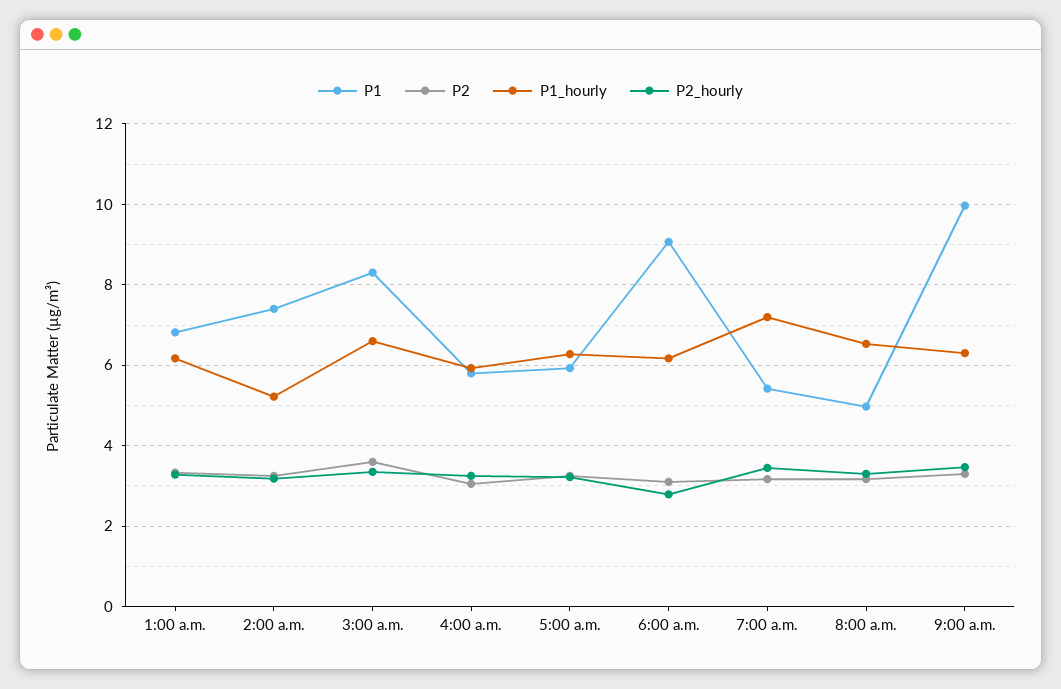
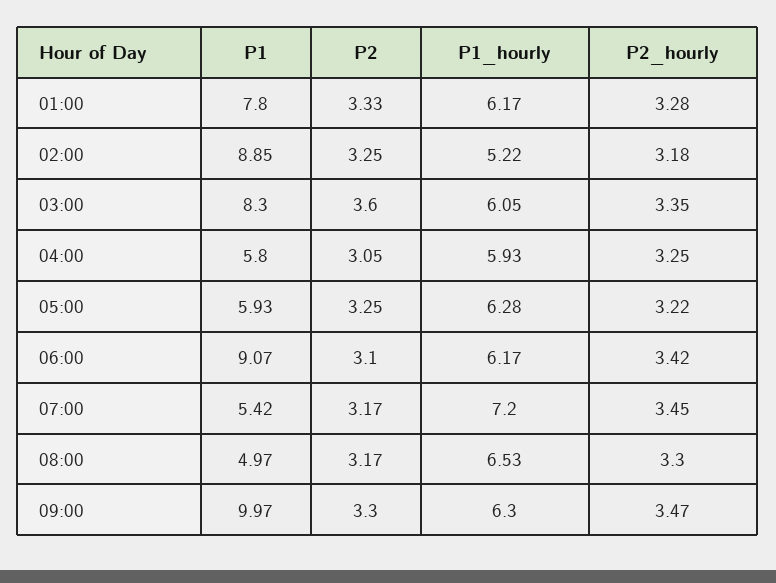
P1, 1:00 a.m.: 6.8 -> 7.8
P1, 2:00 a.m.: 7.4 -> 8.85
P1_hourly, 3:00 a.m.: 6.6 -> 6.05
P2_hourly, 6:00 a.m.: 2.8 -> 3.42

